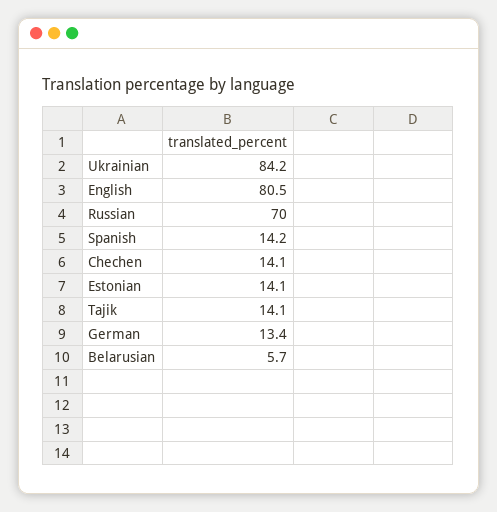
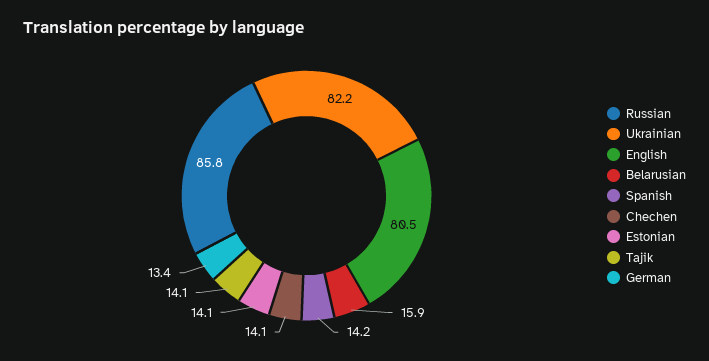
Ukrainian: 84.2 -> 82.2
Russian: 70 -> 85.8
Belarusian: 5.7 -> 15.9

